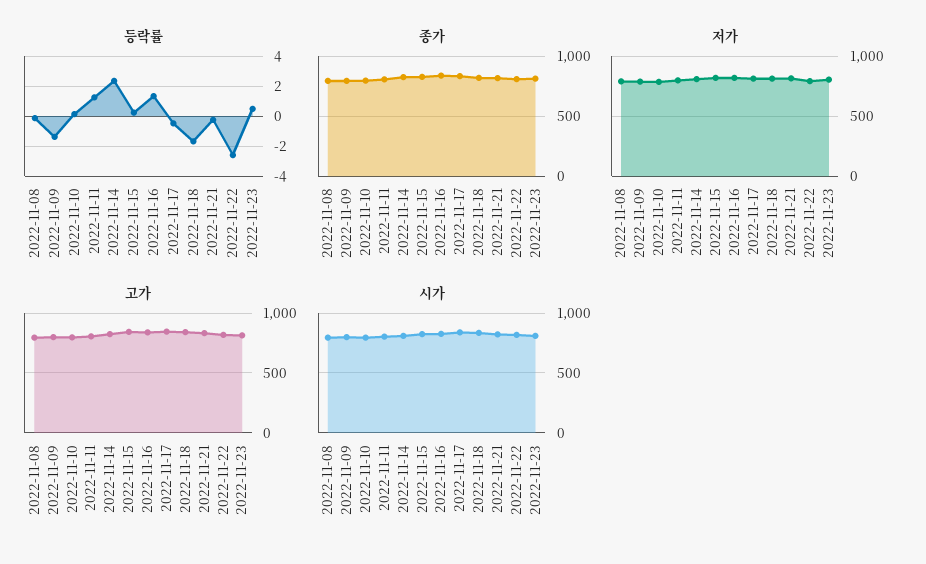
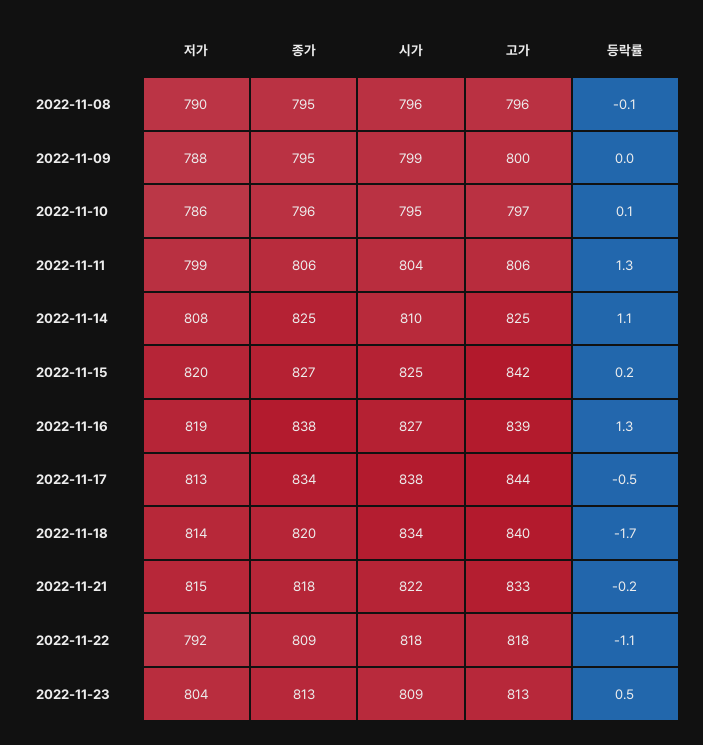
등락률, 2022-11-09: -1.5 -> 0
등락률, 2022-11-14: 2.5 -> 1.1
등락률, 2022-11-22: -2.5 -> -1.1

